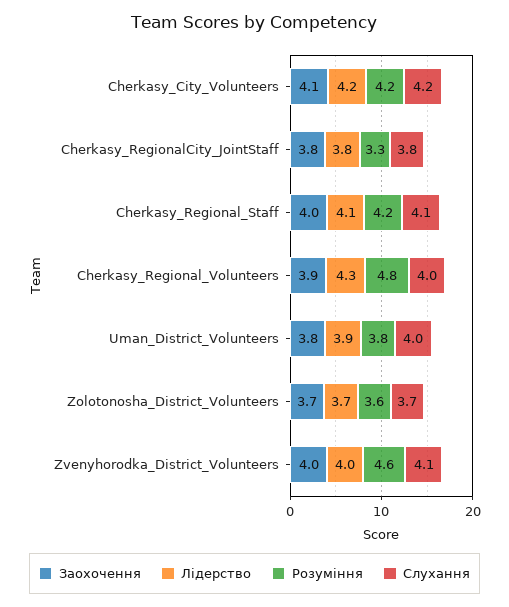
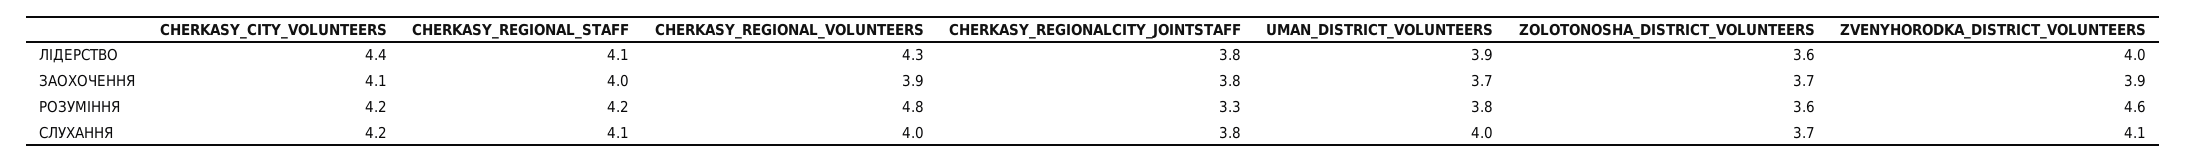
Лідерство, Cherkasy_City_Volunteers: 4.2 -> 4.4
Заохочення, Uman_District_Volunteers: 3.8 -> 3.7
Лідерство, Zolotonosha_District_Volunteers: 3.7 -> 3.6
Заохочення, Zvenyhorodka_District_Volunteers: 4 -> 3.9

